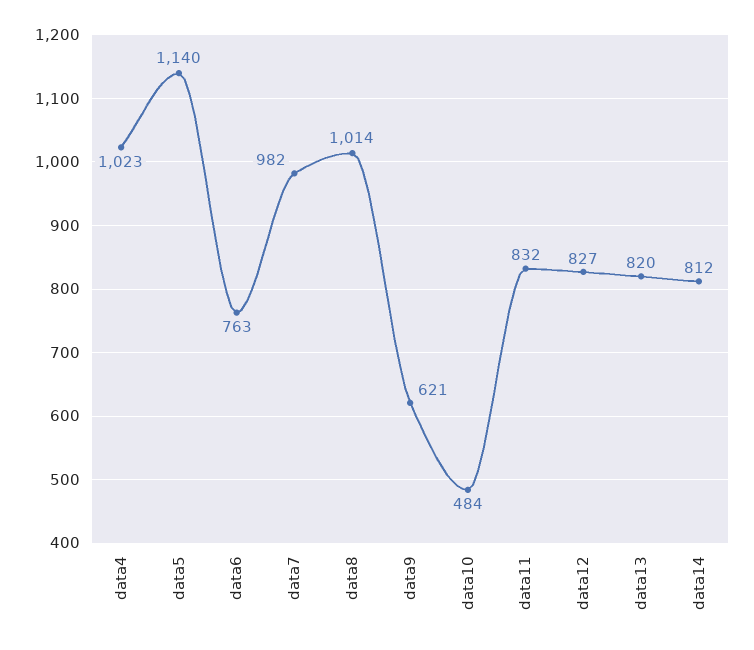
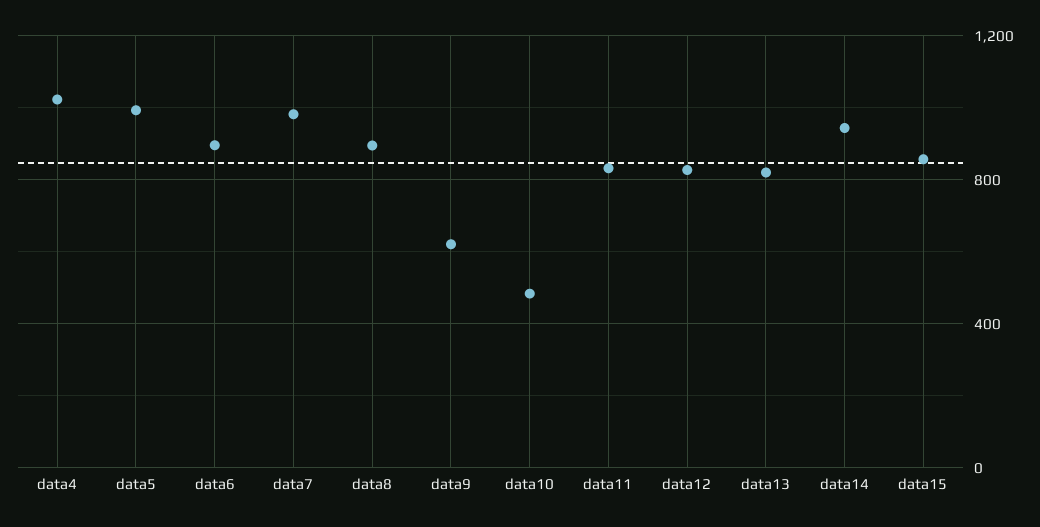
data5: 1140 -> 1000
data6: 763 -> 900
data8: 1014 -> 900
data14: 812 -> 950
data15: none -> 850

